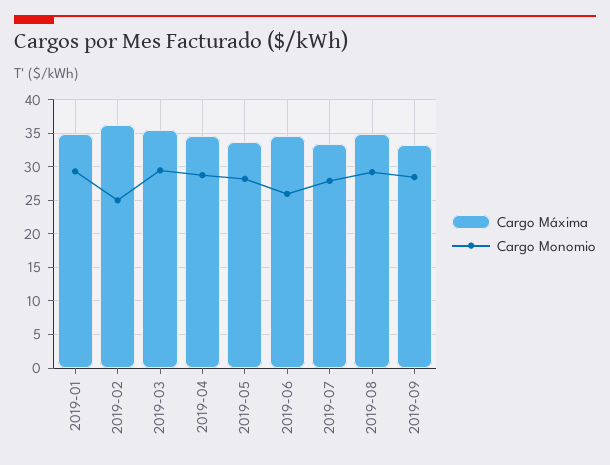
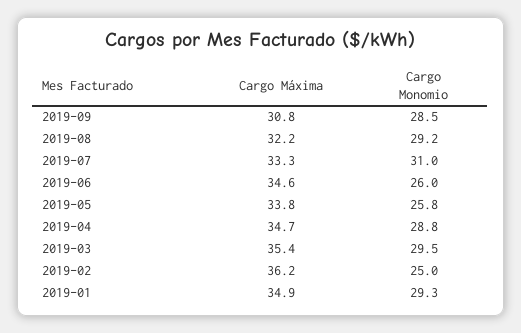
Cargo Monomio, 2019-05: 28 -> 25.8
Cargo Monomio, 2019-07: 28 -> 31
Cargo Máxima, 2019-08: 35 -> 32.2
Cargo Máxima, 2019-09: 33 -> 30.8

